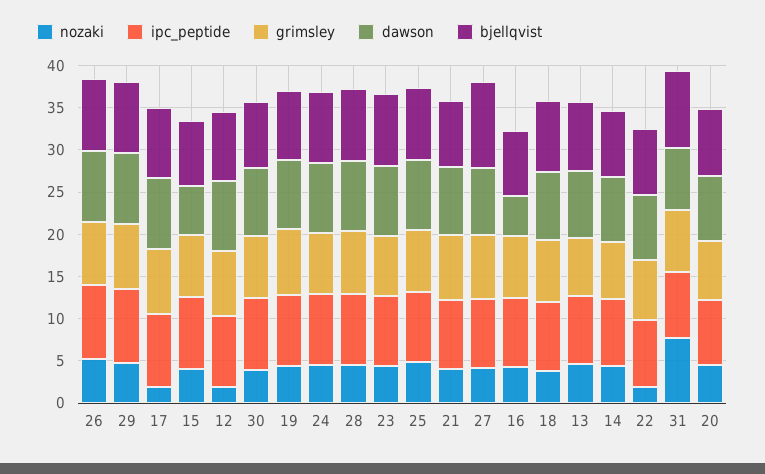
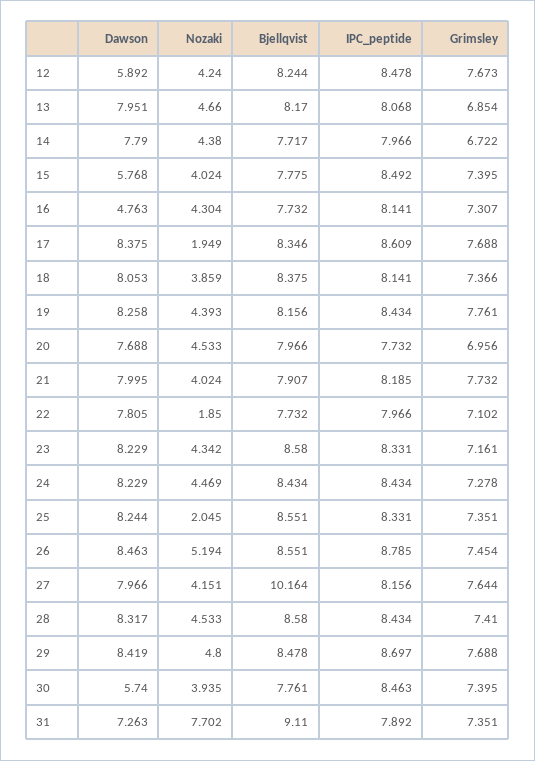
nozaki, 12: 2 -> 4.24
dawson, 12: 8 -> 5.892
dawson, 30: 8 -> 5.74
nozaki, 25: 5 -> 2.045

